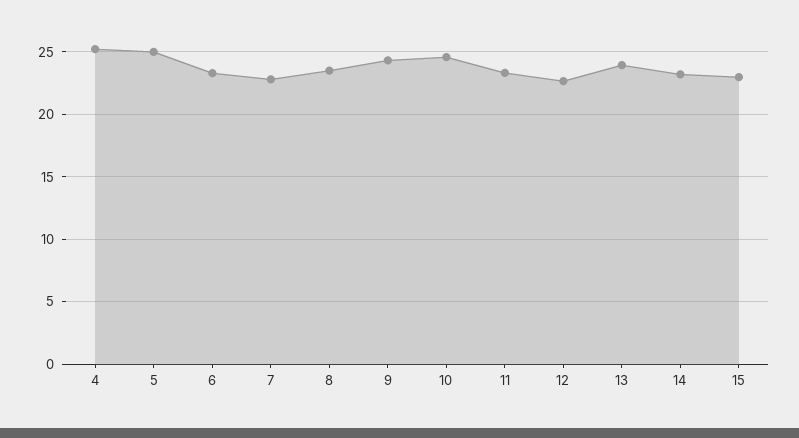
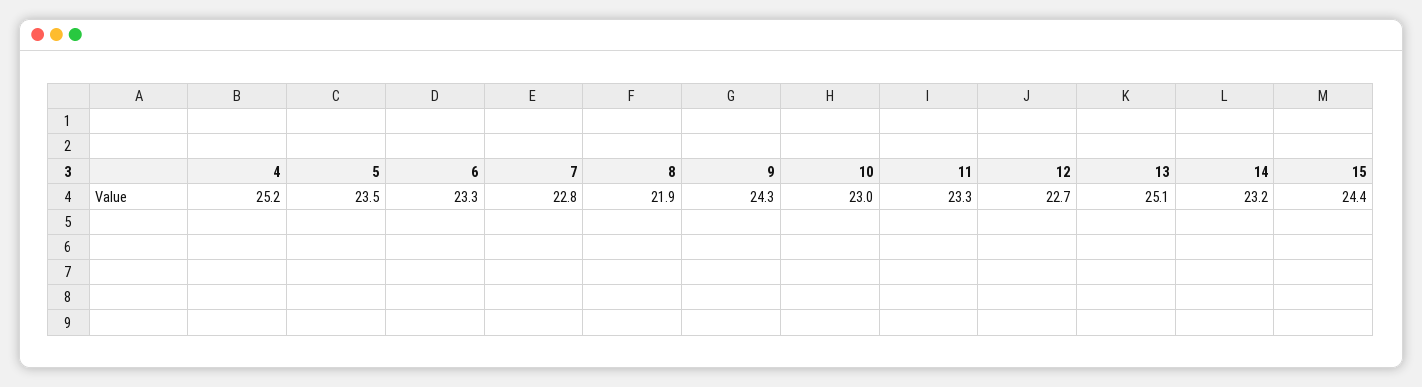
5: 25 -> 23.5
8: 23.5 -> 21.9
10: 24.5 -> 23
13: 24 -> 25.1
15: 23 -> 24.4

